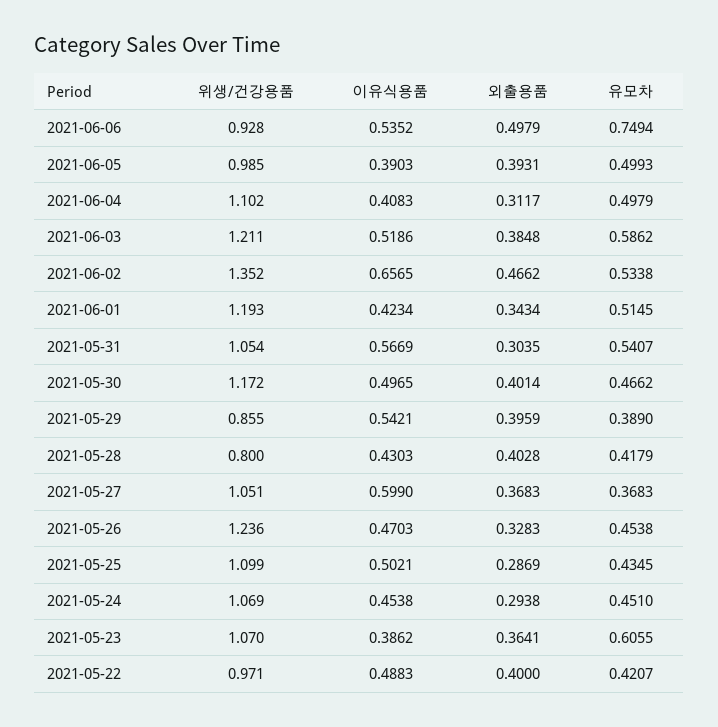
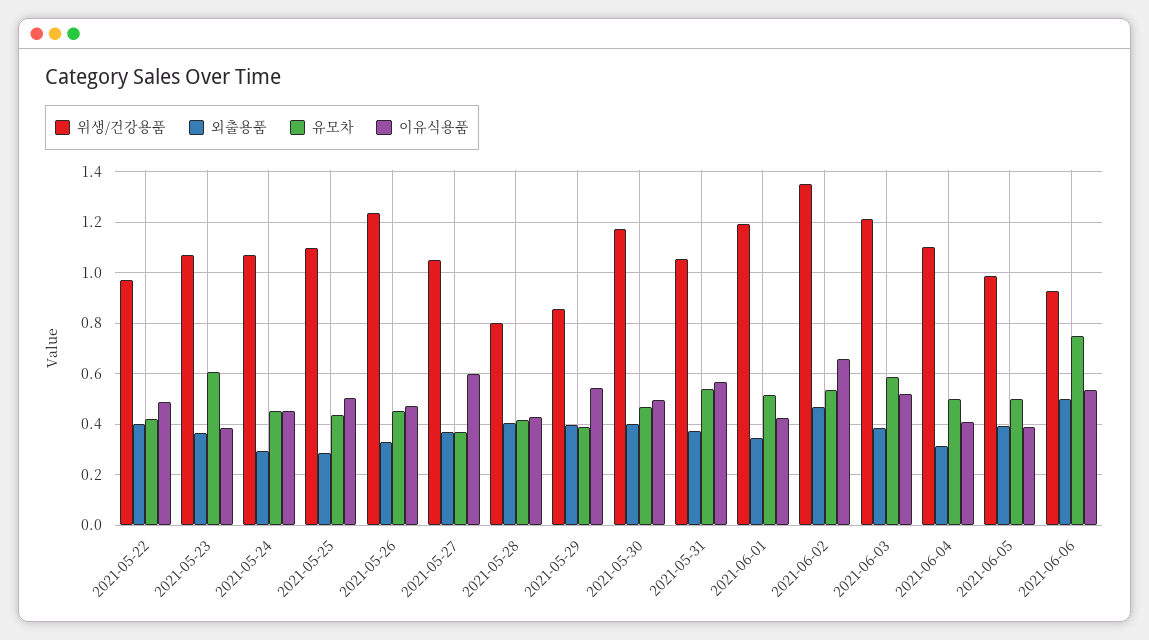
외출용품, 2021-05-31: 0.3035 -> 0.375

